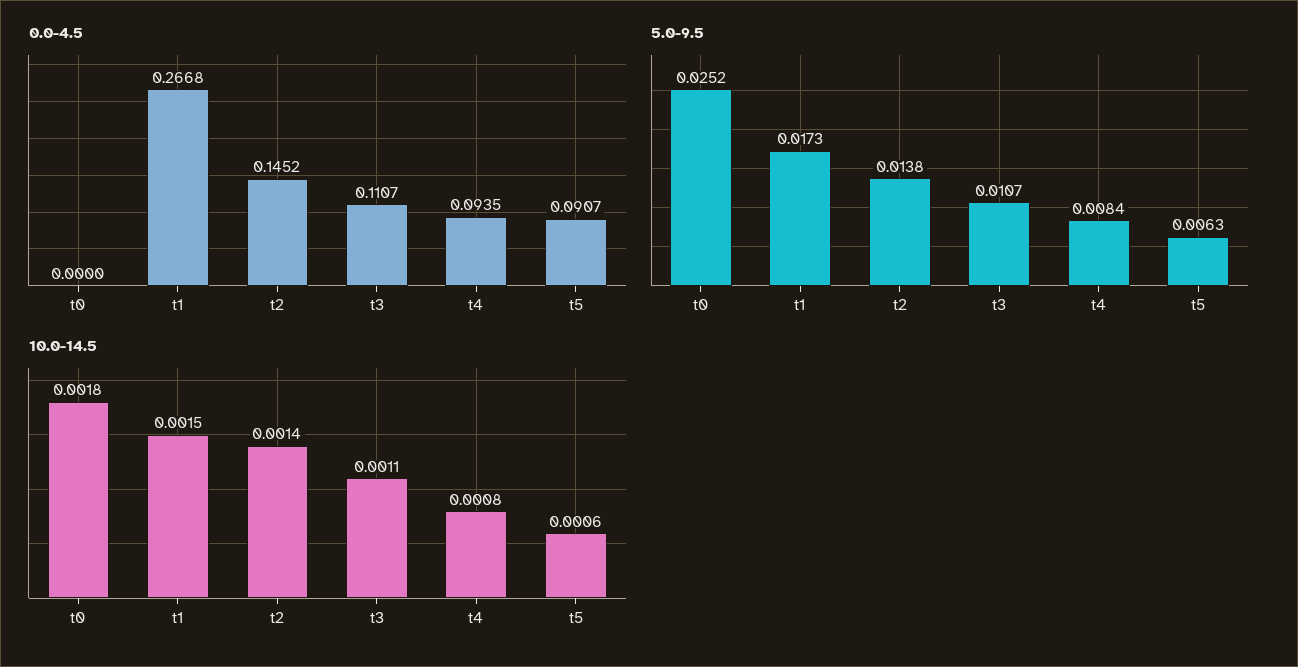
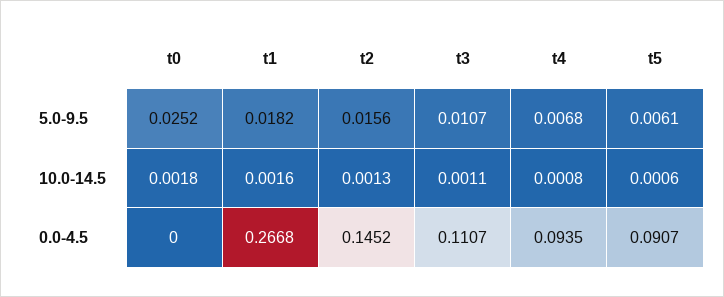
5.0-9.5, t1: 0.0173 -> 0.0182
5.0-9.5, t2: 0.0138 -> 0.0156
5.0-9.5, t4: 0.0084 -> 0.0068
5.0-9.5, t5: 0.0063 -> 0.0061
10.0-14.5, t1: 0.0015 -> 0.0016
10.0-14.5, t2: 0.0014 -> 0.0013

